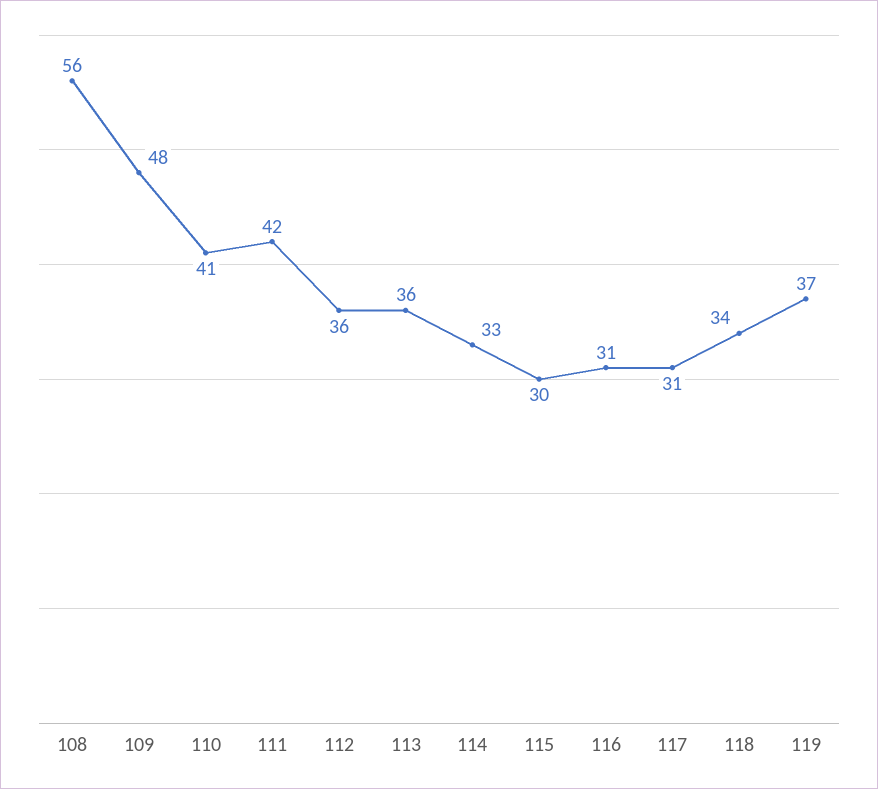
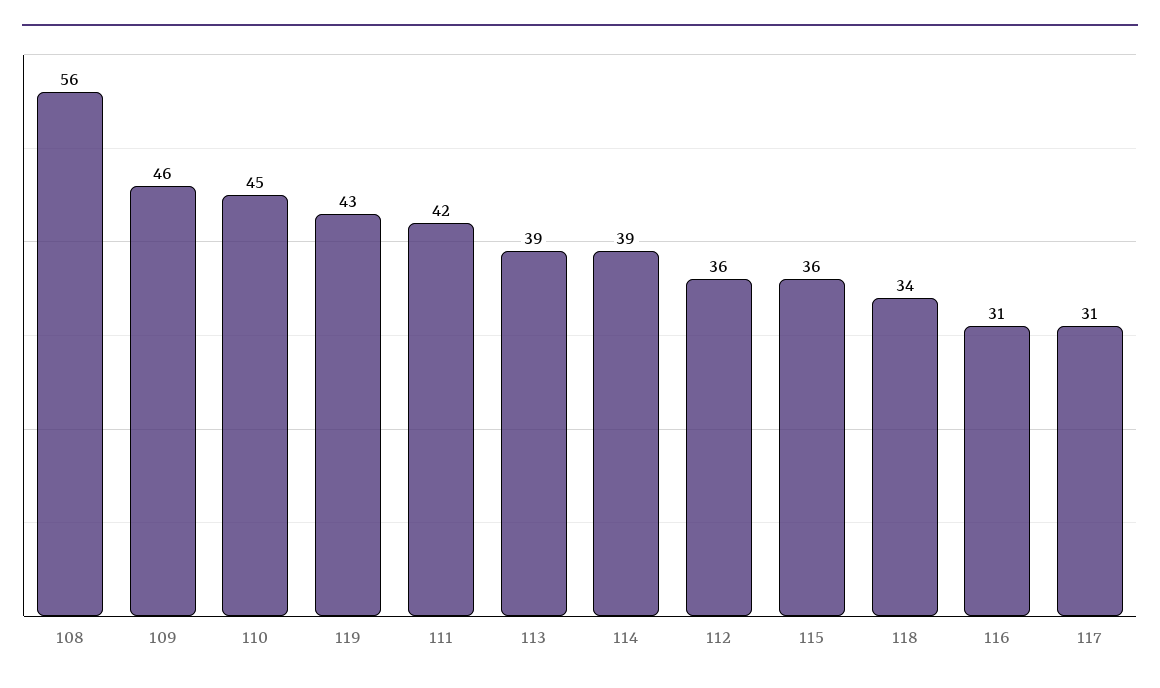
109: 48 -> 46
110: 41 -> 45
113: 36 -> 39
114: 33 -> 39
115: 30 -> 36
119: 37 -> 43

